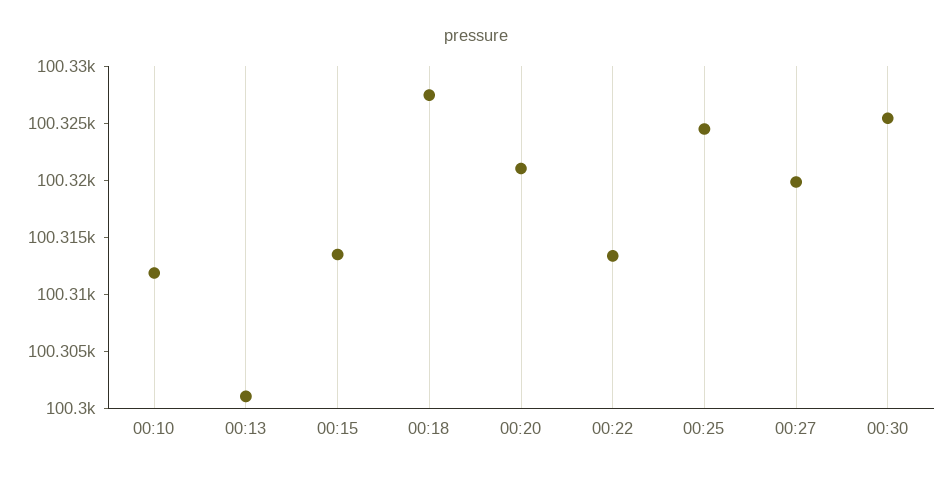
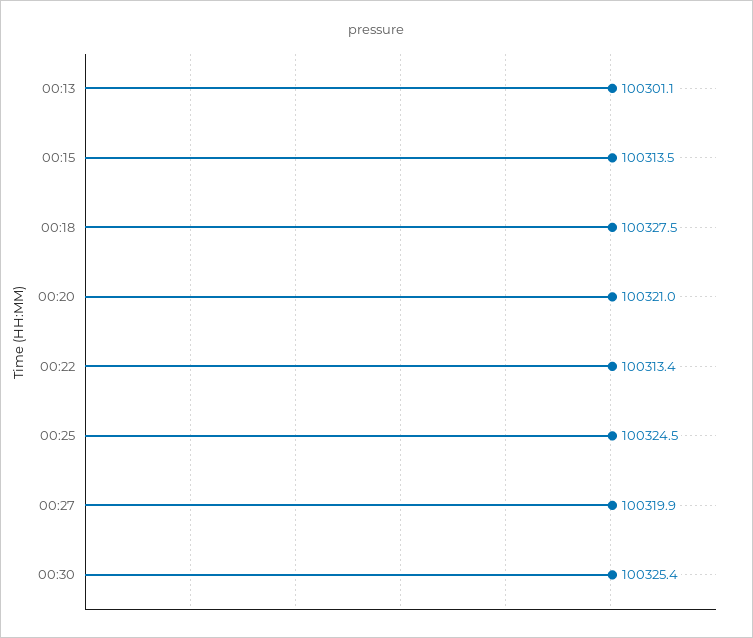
00:10: 100312 -> none

